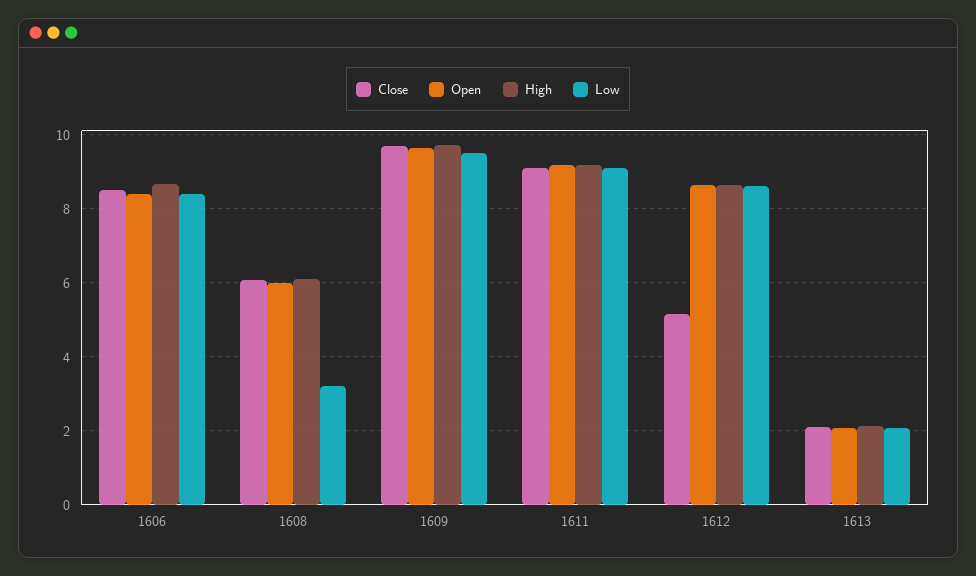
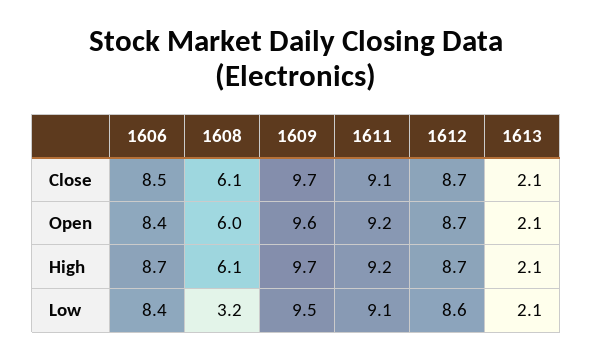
Close, 1612: 5.2 -> 8.7

